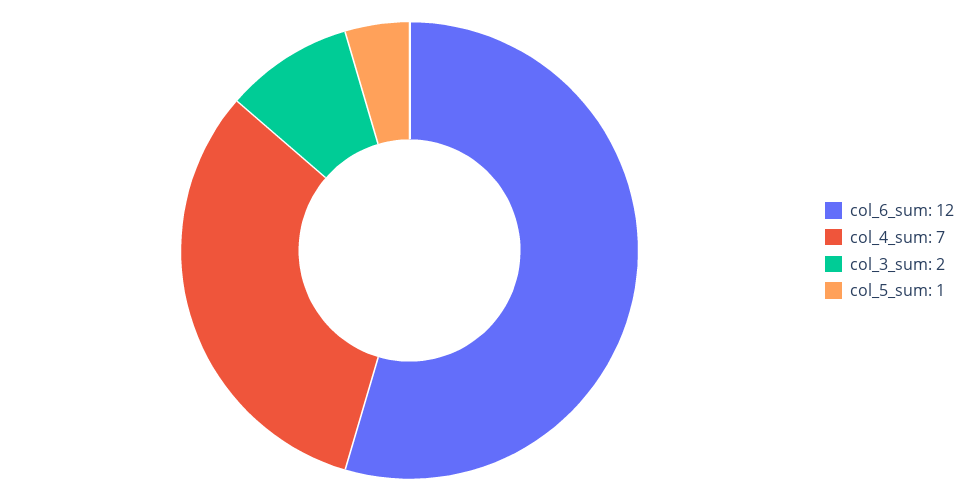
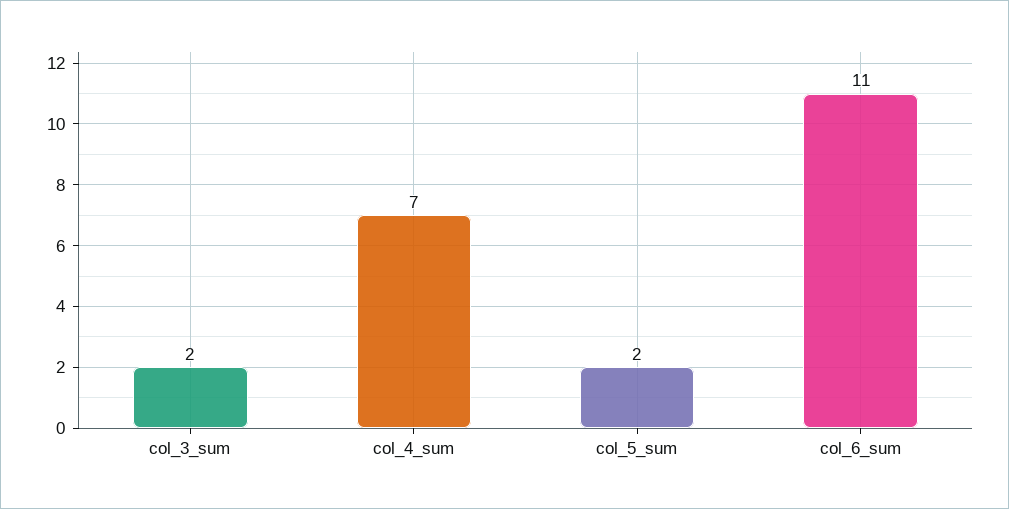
col_6_sum: 12 -> 11
col_5_sum: 1 -> 2

